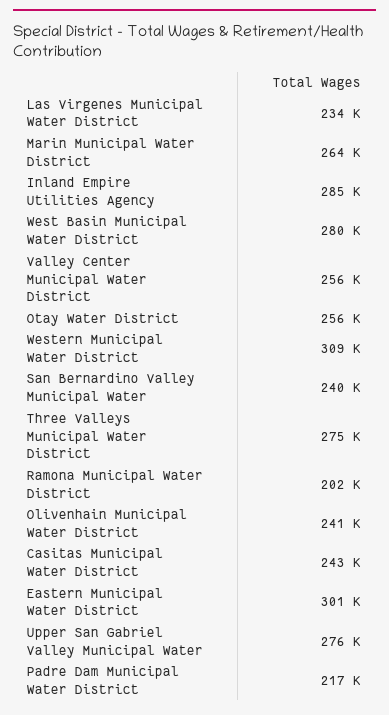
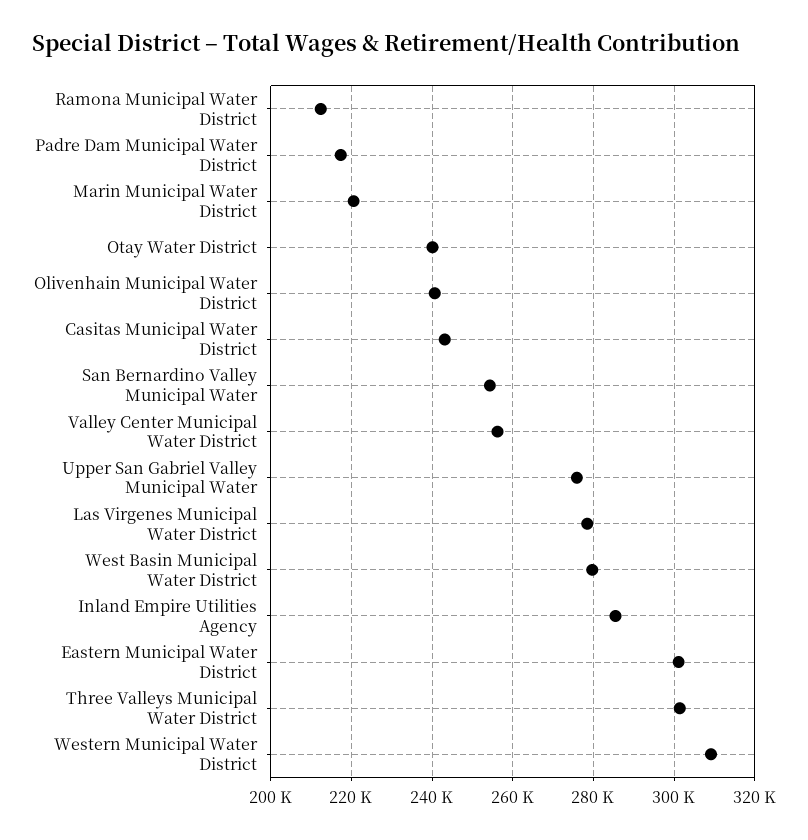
Las Virgenes Municipal Water District: 234000 -> 278000
Marin Municipal Water District: 264000 -> 220000
Otay Water District: 256000 -> 240000
San Bernardino Valley Municipal Water: 240000 -> 254000
Three Valleys Municipal Water District: 275000 -> 302000
Ramona Municipal Water District: 202000 -> 212000

